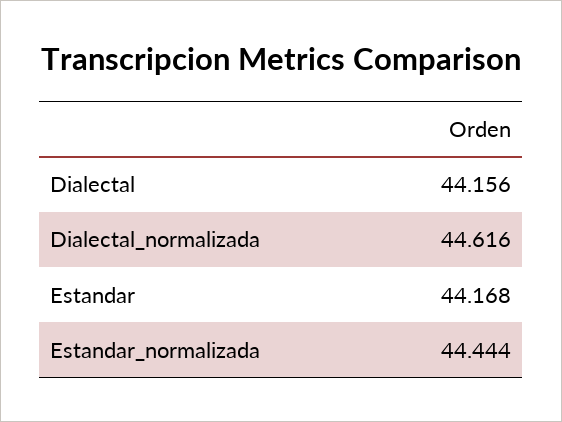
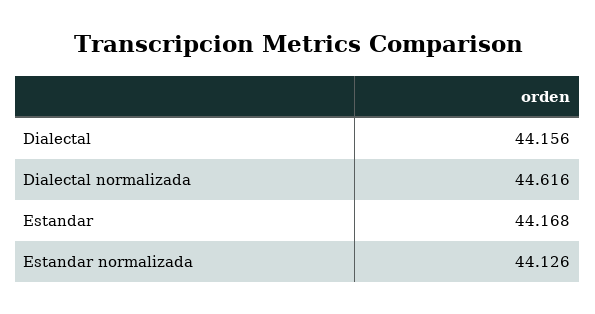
Estandar_normalizada: 44.444 -> 44.126

